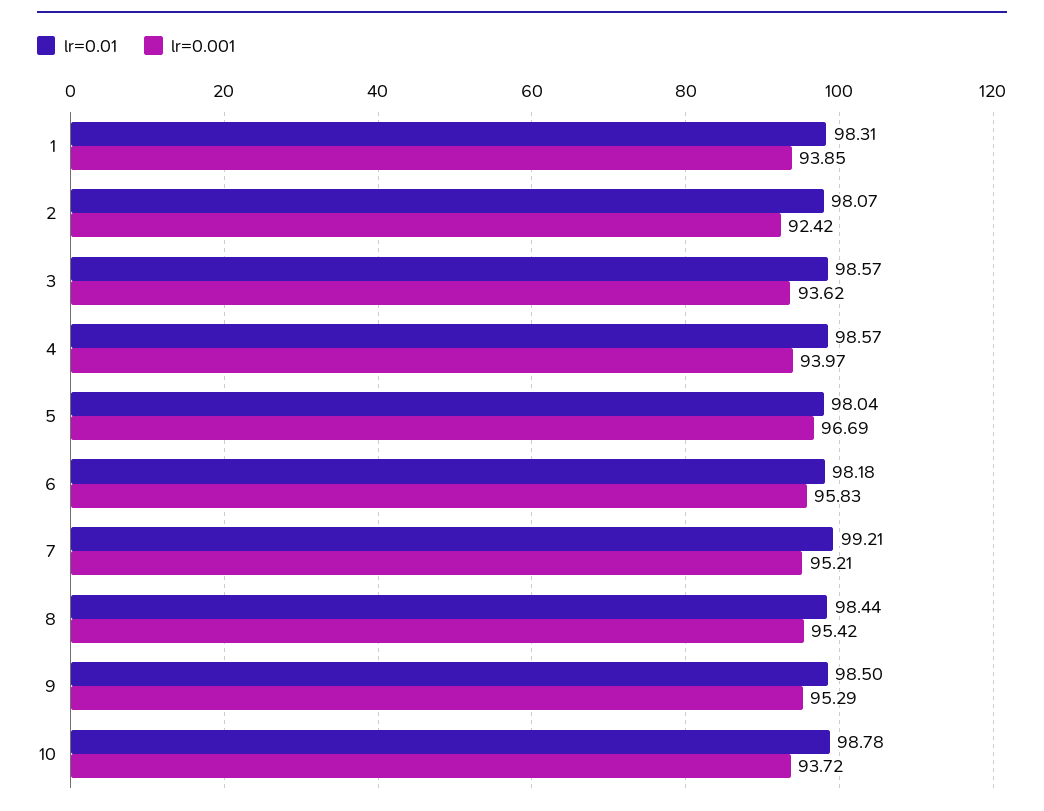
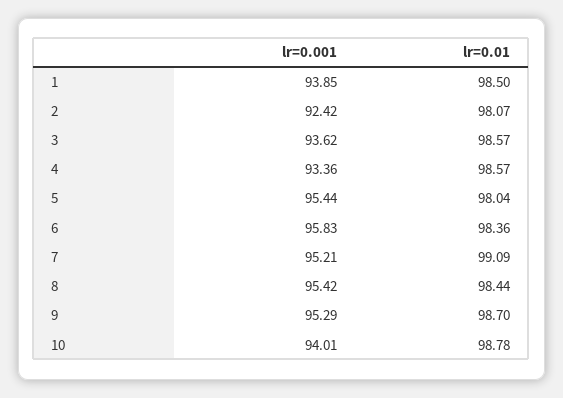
lr=0.01, 1: 98.31 -> 98.5
lr=0.001, 4: 93.97 -> 93.36
lr=0.001, 5: 96.69 -> 95.44
lr=0.01, 6: 98.18 -> 98.36
lr=0.01, 7: 99.21 -> 99.09
lr=0.01, 9: 98.5 -> 98.7
lr=0.001, 10: 93.72 -> 94.01

